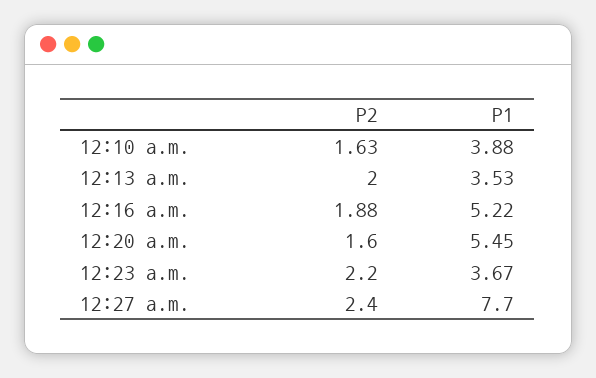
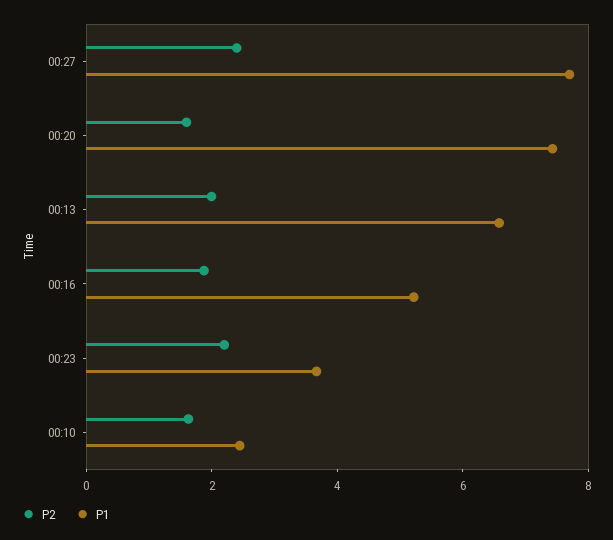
P1, 12:10 a.m.: 3.88 -> 2.5
P1, 12:13 a.m.: 3.53 -> 6.5
P1, 12:20 a.m.: 5.45 -> 7.5

